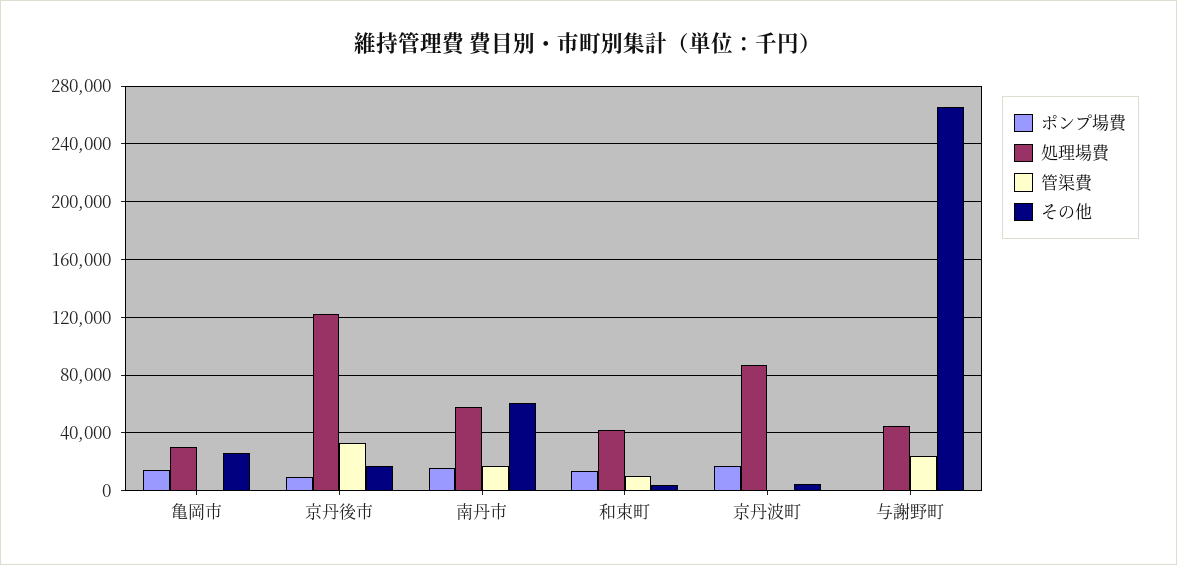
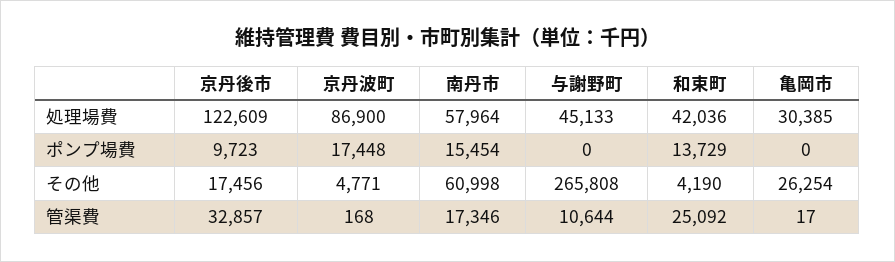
ポンプ場費, 亀岡市: 15000 -> 0
管渠費, 和束町: 10000 -> 25092
管渠費, 与謝野町: 25000 -> 10644

